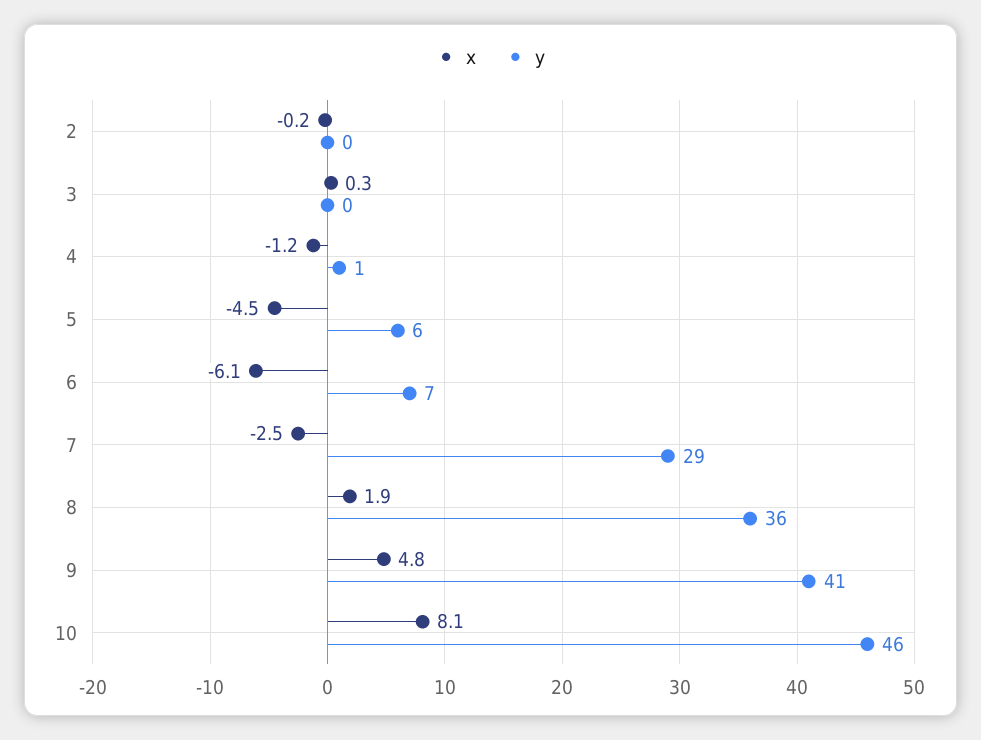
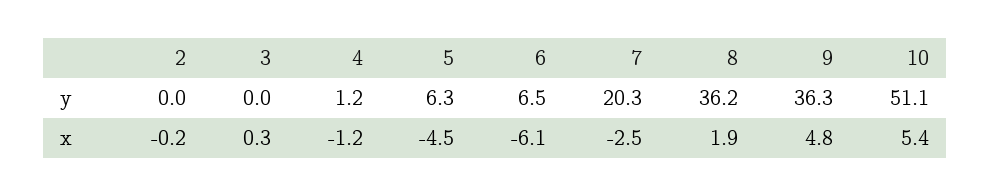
y, 7: 29 -> 20.3
y, 9: 41 -> 36.3
x, 10: 8.1 -> 5.4
y, 10: 46 -> 51.1

